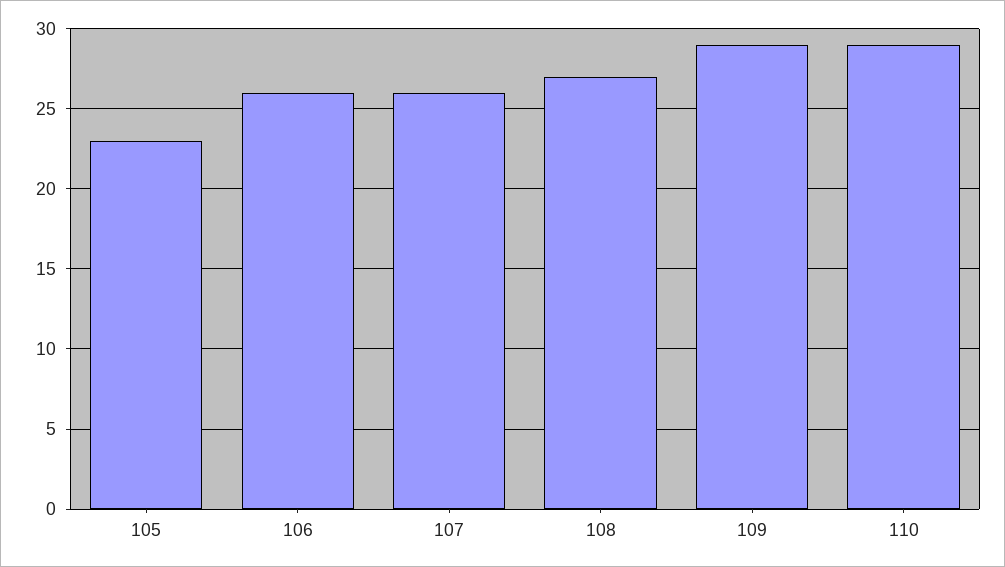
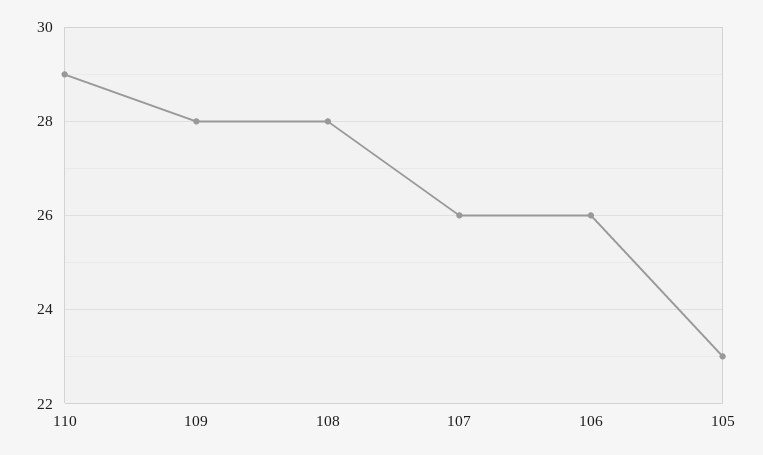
108: 27 -> 28
109: 29 -> 28

